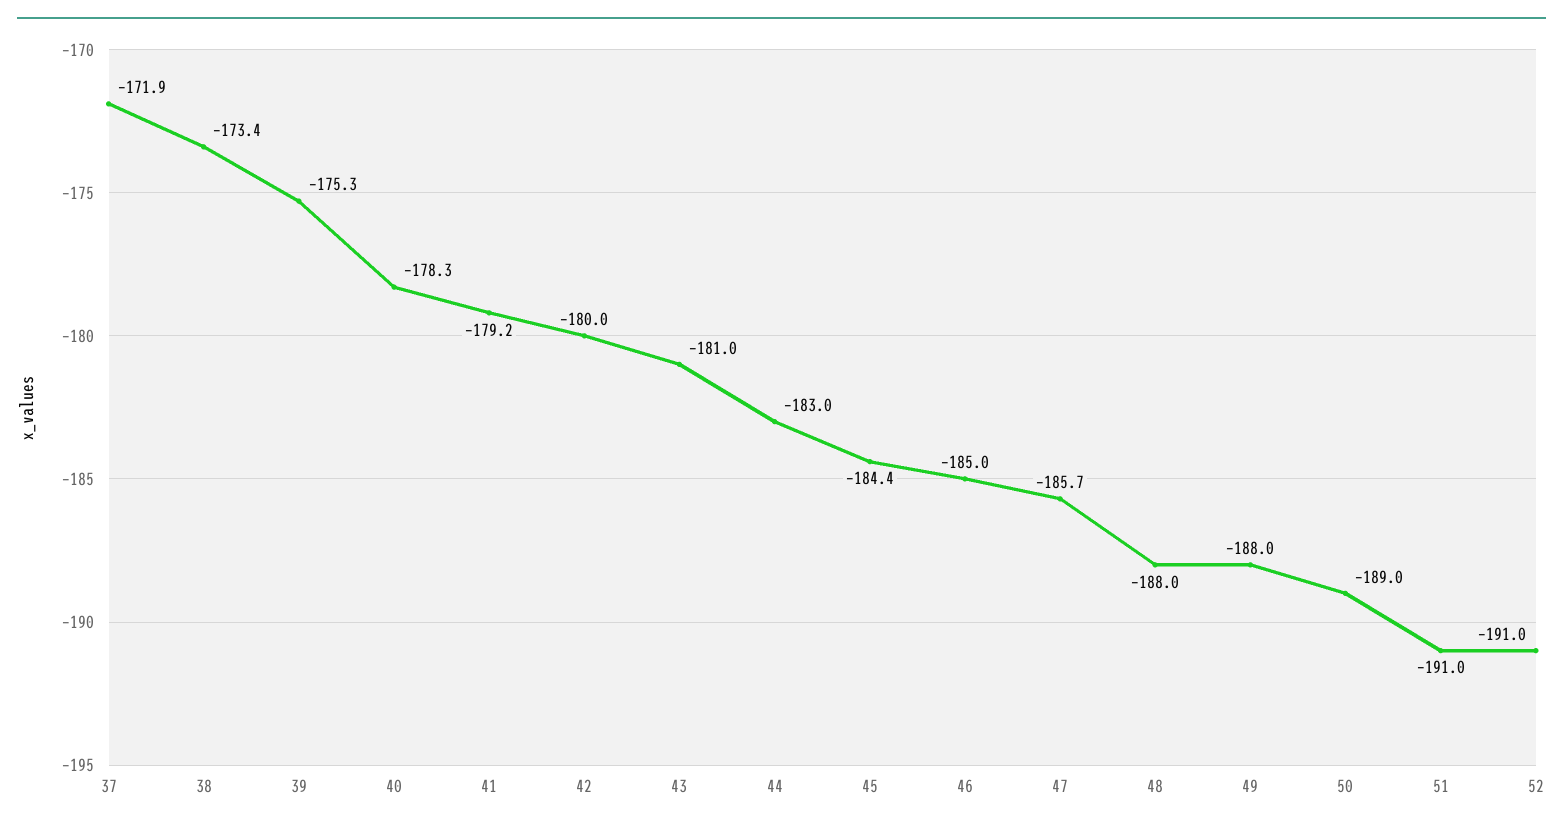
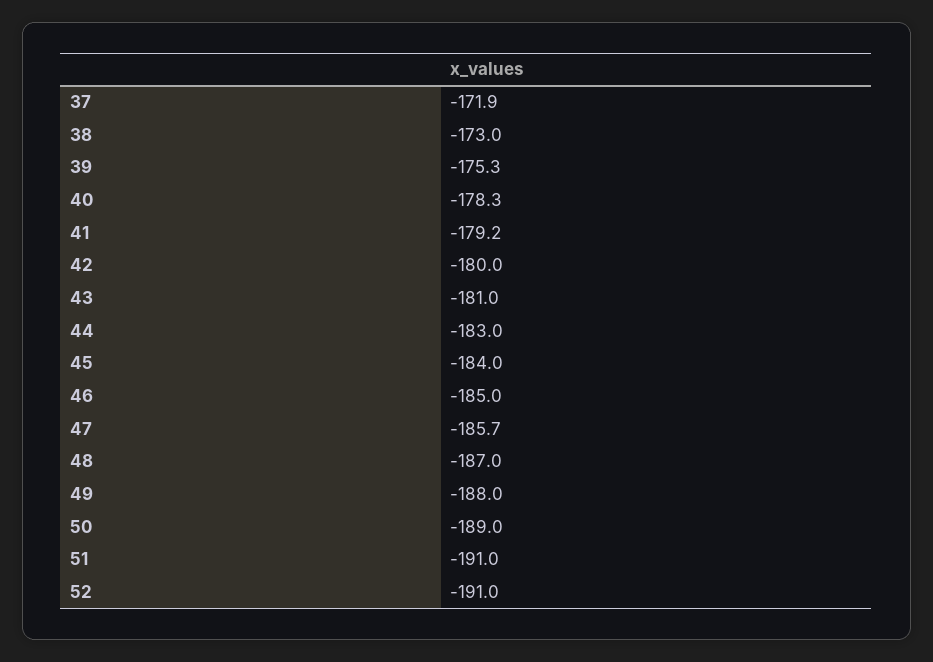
38: -173.4 -> -173
45: -184.4 -> -184
48: -188 -> -187

